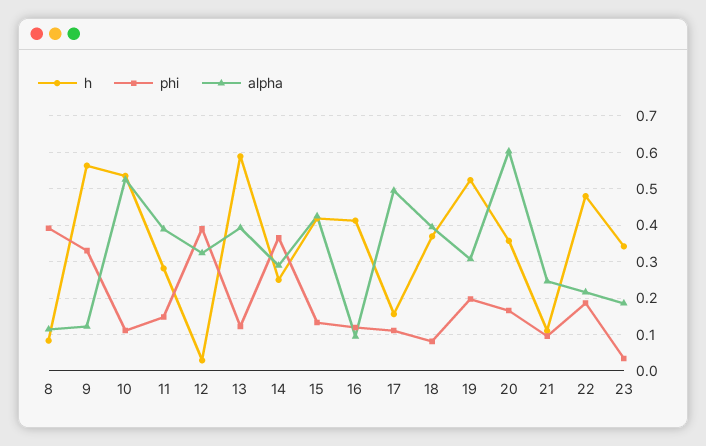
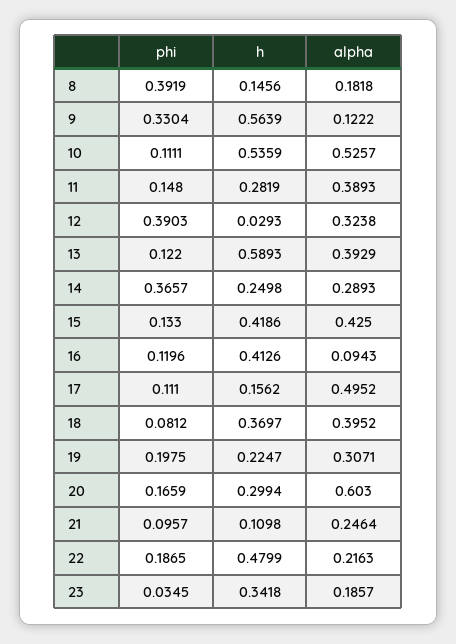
h, 8: 0.08 -> 0.1456
alpha, 8: 0.12 -> 0.1818
h, 19: 0.52 -> 0.2247
h, 20: 0.36 -> 0.2994

